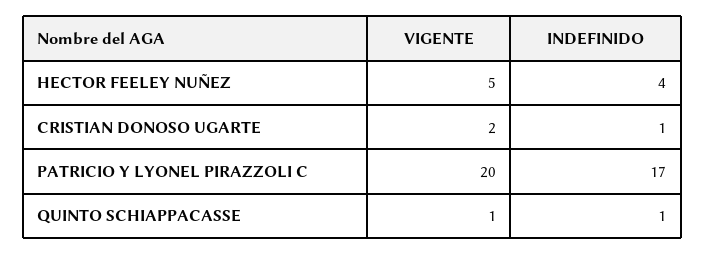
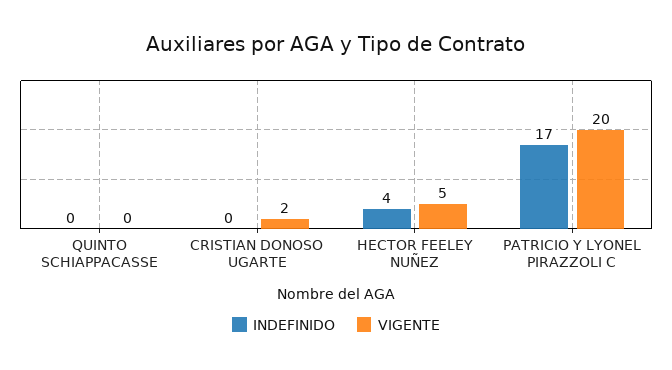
INDEFINIDO, CRISTIAN DONOSO UGARTE: 1 -> 0
VIGENTE, QUINTO SCHIAPPACASSE: 1 -> 0
INDEFINIDO, QUINTO SCHIAPPACASSE: 1 -> 0

